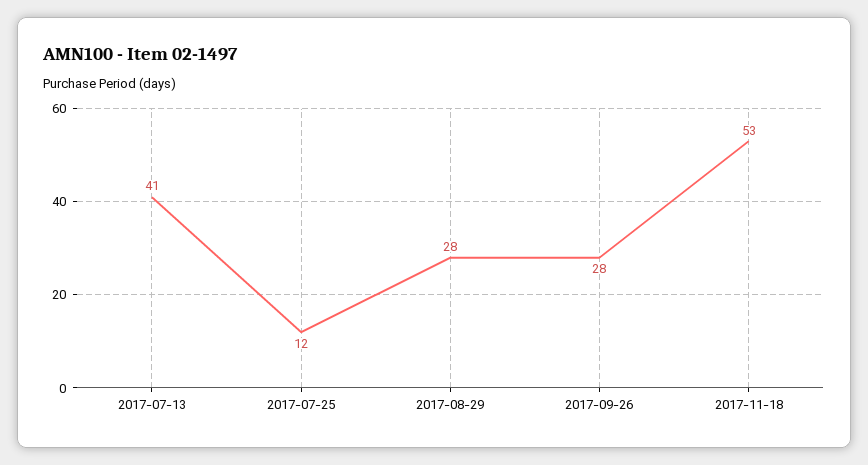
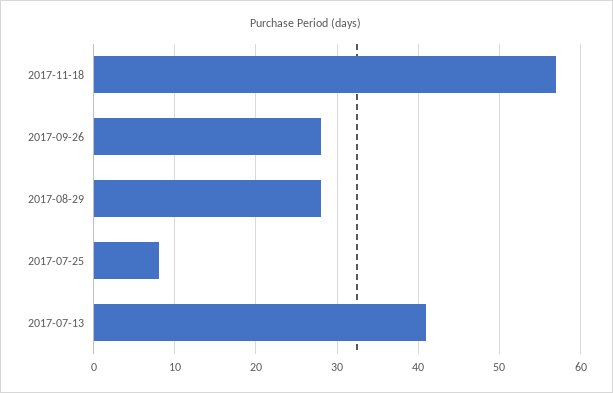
2017-07-25: 12 -> 8
2017-11-18: 53 -> 57

